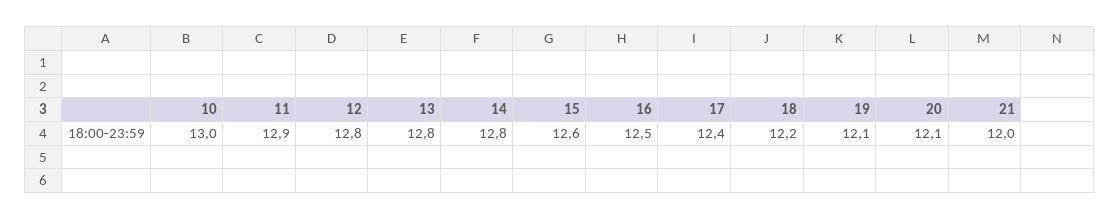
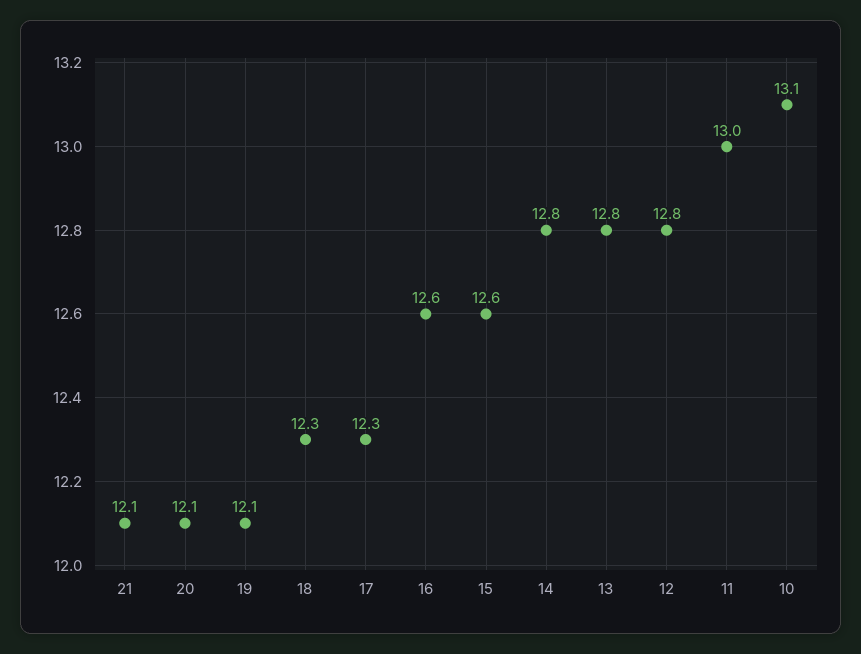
10: 13 -> 13.1
11: 12.9 -> 13
16: 12.5 -> 12.6
17: 12.4 -> 12.3
18: 12.2 -> 12.3
21: 12 -> 12.1

